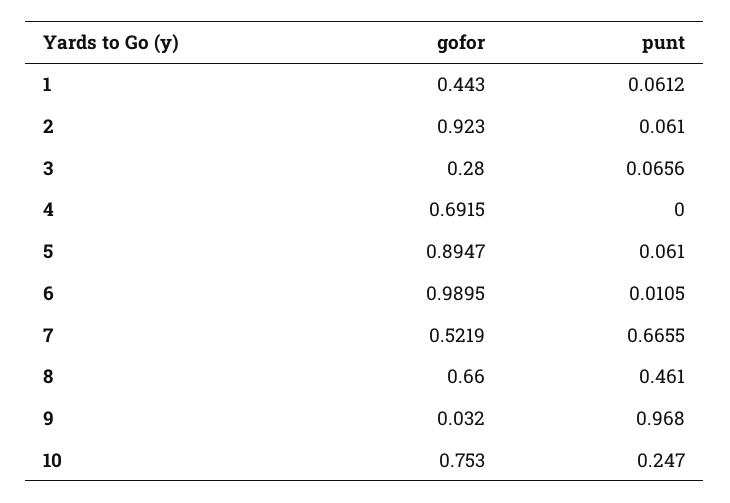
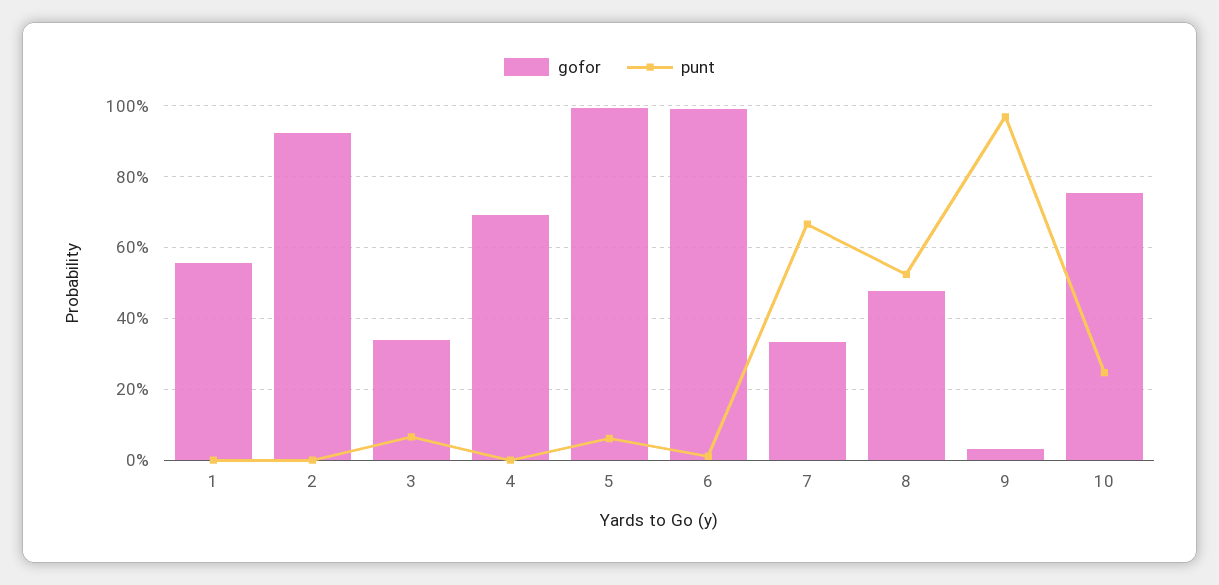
gofor, 1: 0.443 -> 0.56
punt, 1: 0.0612 -> 0
punt, 2: 0.061 -> 0
gofor, 3: 0.28 -> 0.34
gofor, 5: 0.8947 -> 1
gofor, 7: 0.5219 -> 0.34
gofor, 8: 0.66 -> 0.48
punt, 8: 0.461 -> 0.52

